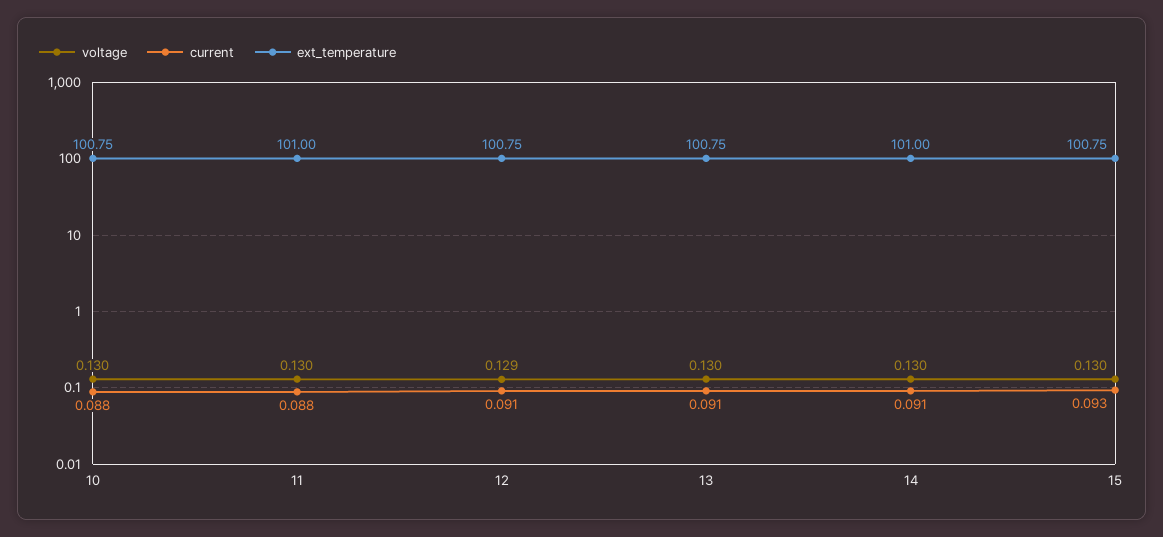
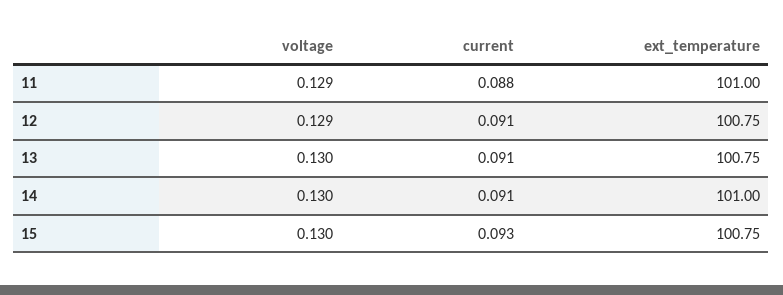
voltage, 10: 0.13 -> none
current, 10: 0.088 -> none
ext_temperature, 10: 100.75 -> none
voltage, 11: 0.13 -> 0.129

